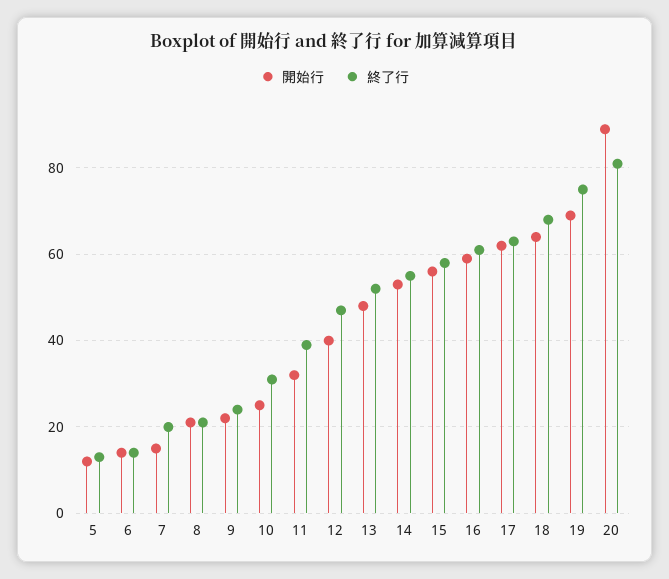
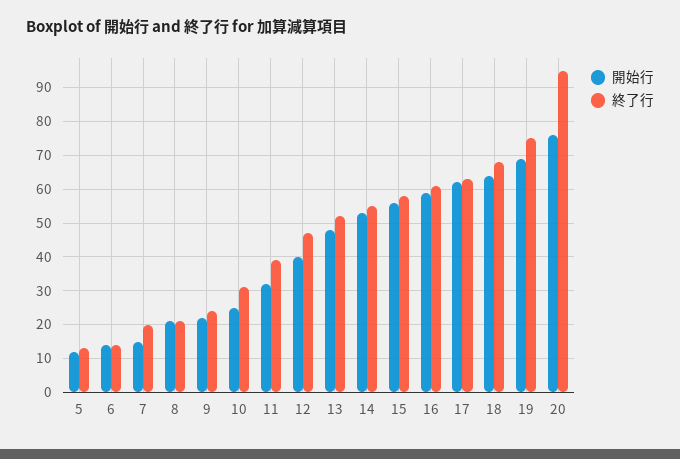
開始行, 20: 90 -> 75
終了行, 20: 80 -> 95

